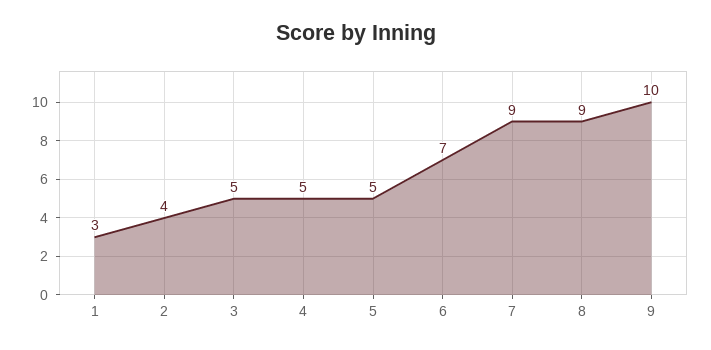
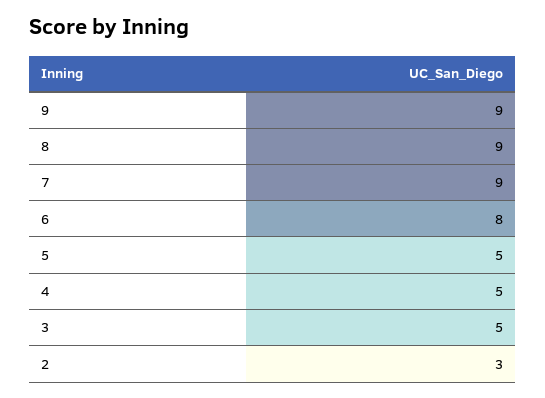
1: 3 -> none
2: 4 -> 3
6: 7 -> 8
9: 10 -> 9

